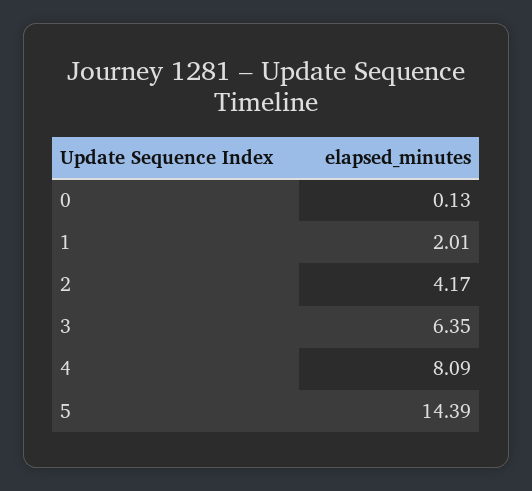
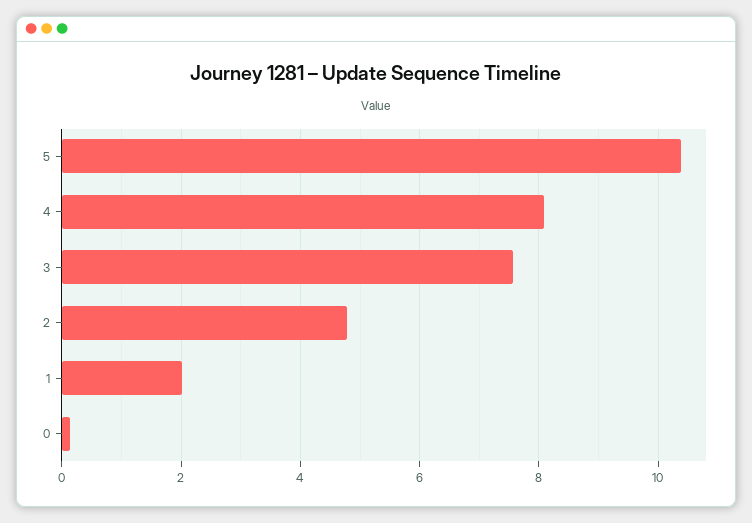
2: 4.17 -> 4.8
3: 6.35 -> 7.6
5: 14.39 -> 10.4

